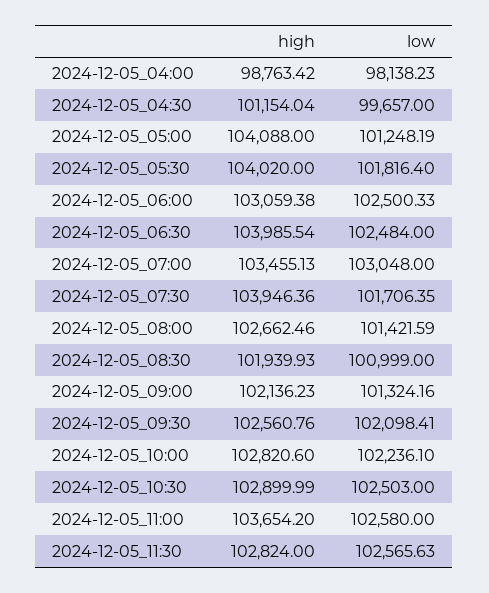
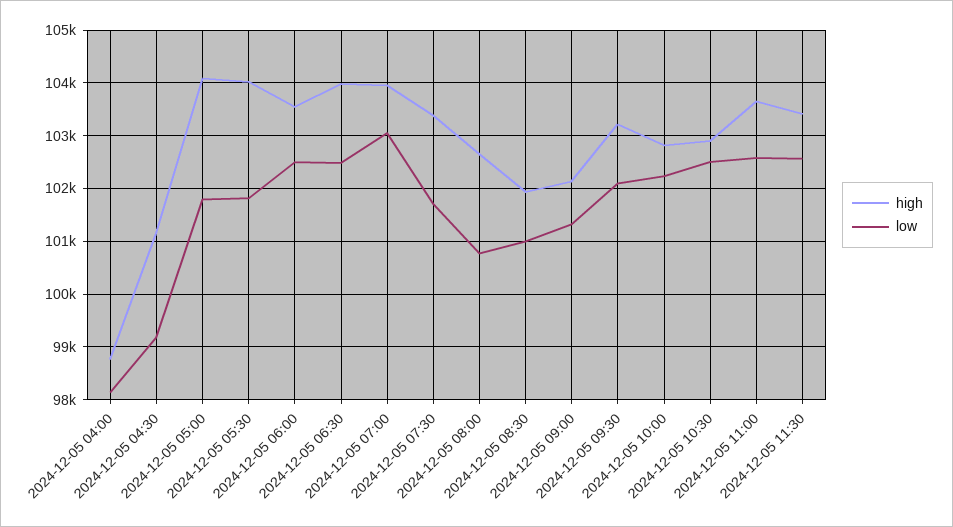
low, 2024-12-05_04:30: 99657 -> 99200
low, 2024-12-05_05:00: 101248.19 -> 101800
high, 2024-12-05_06:00: 103059.38 -> 103600
high, 2024-12-05_07:00: 103455.13 -> 104000
high, 2024-12-05_07:30: 103946.36 -> 103400
low, 2024-12-05_08:00: 101421.59 -> 100800
high, 2024-12-05_09:30: 102560.76 -> 103200
high, 2024-12-05_11:30: 102824 -> 103400

